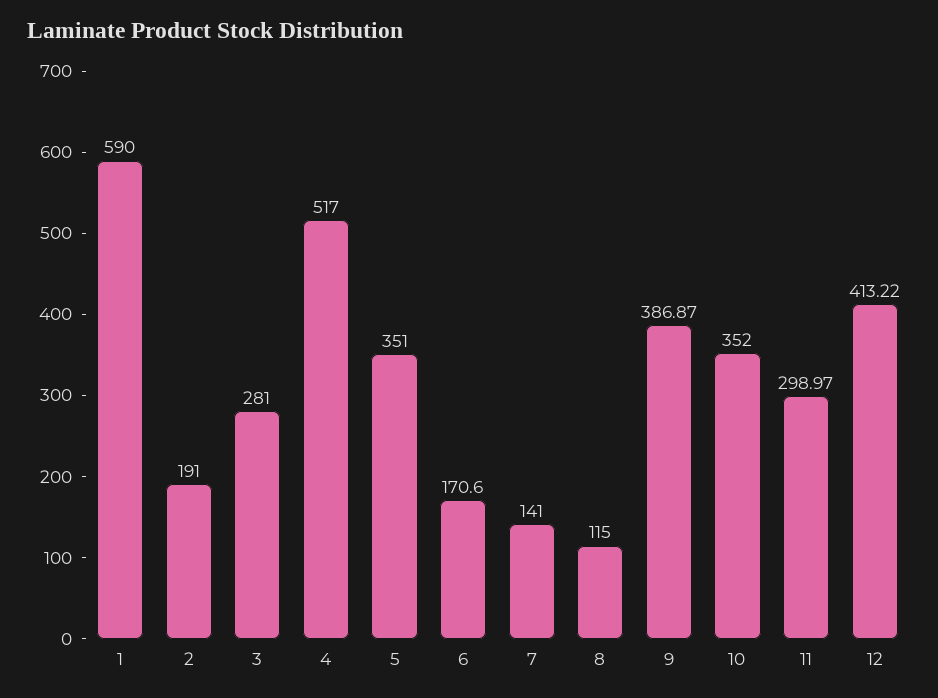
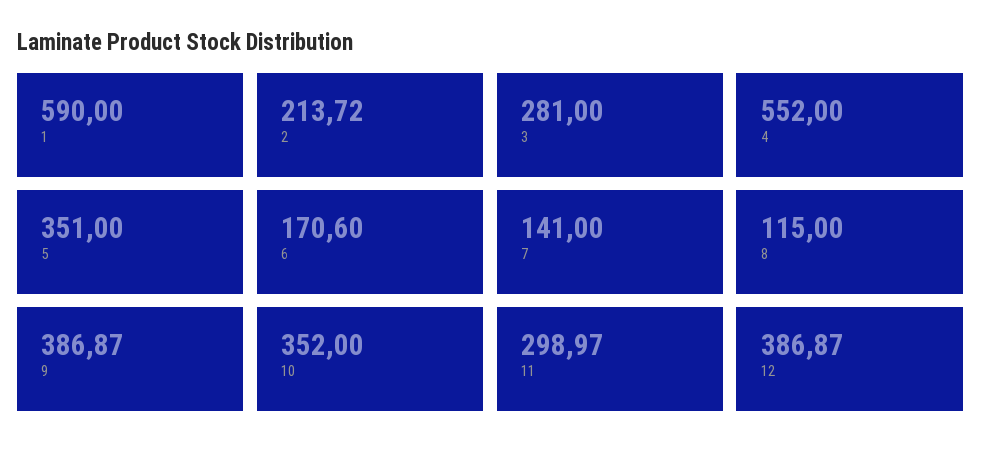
2: 191 -> 213.72
4: 517 -> 552
12: 413.22 -> 386.87

